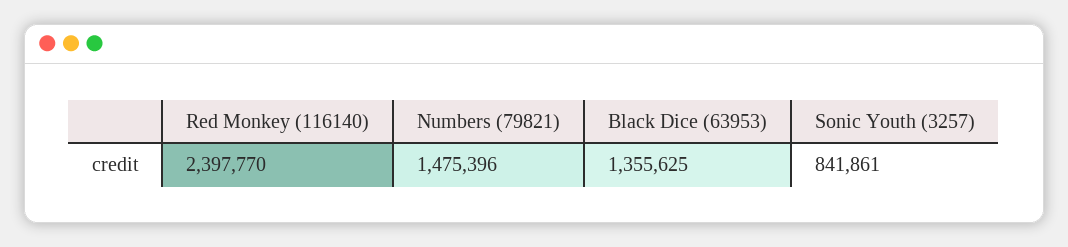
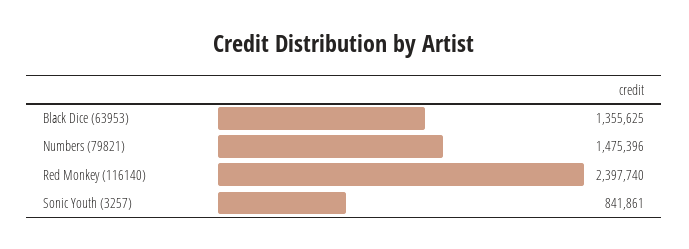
Red Monkey (116140): 2397770 -> 2397740

